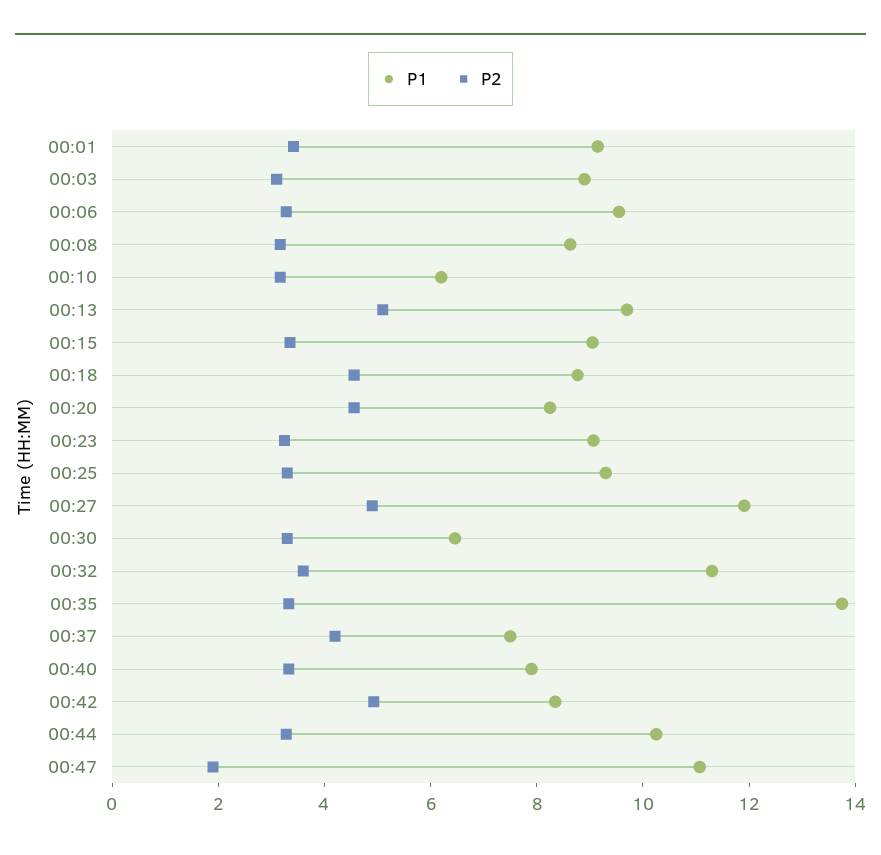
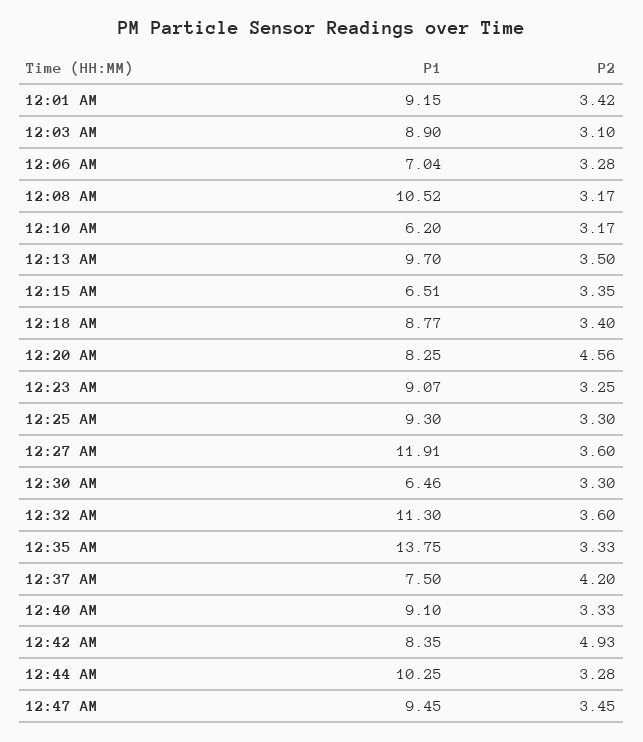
P1, 00:06: 9.5 -> 7.04
P1, 00:08: 8.5 -> 10.52
P2, 00:13: 5 -> 3.5
P1, 00:15: 9 -> 6.51
P2, 00:18: 4.5 -> 3.4
P2, 00:27: 5 -> 3.6
P1, 00:40: 8 -> 9.1
P1, 00:47: 11 -> 9.45
P2, 00:47: 2 -> 3.45

